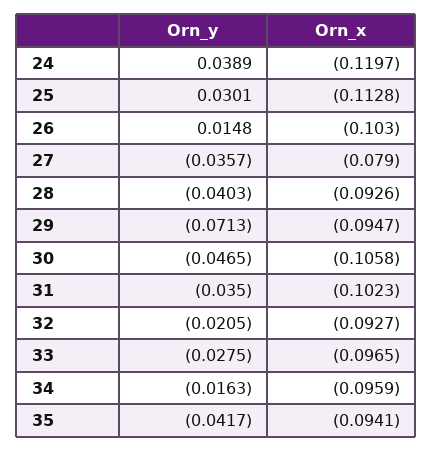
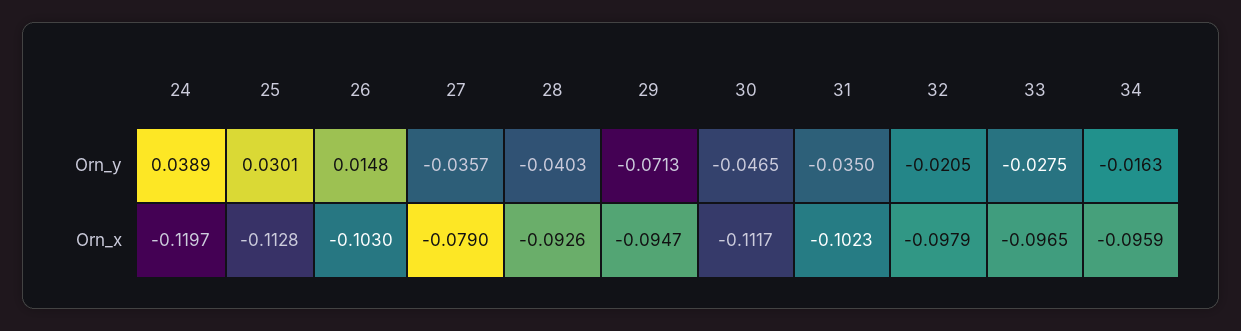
Orn_x, 30: -0.1058 -> -0.1117
Orn_x, 32: -0.0927 -> -0.0979
Orn_y, 35: -0.0417 -> none
Orn_x, 35: -0.0941 -> none

